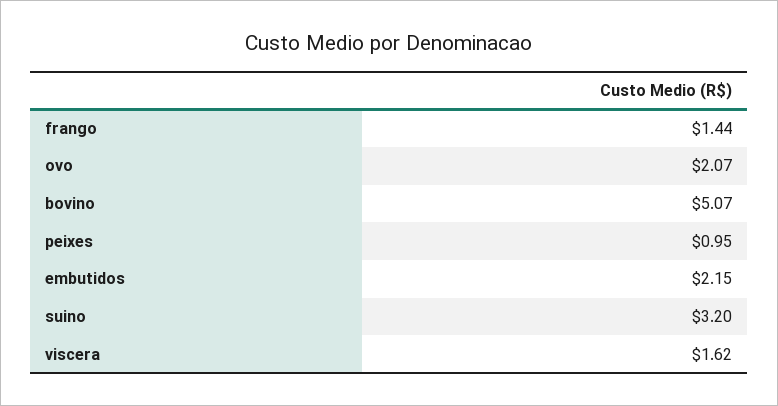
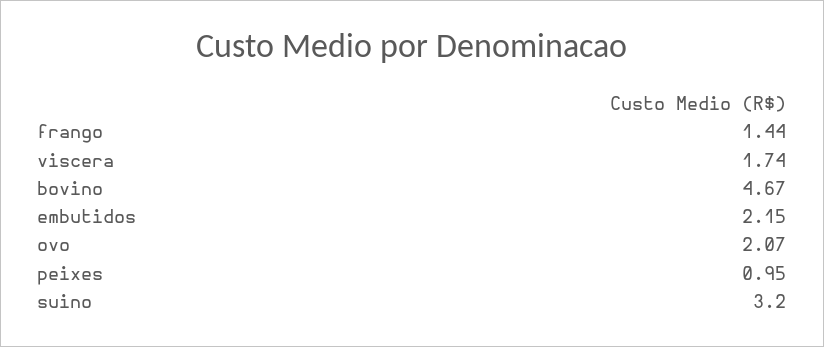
bovino: 5.07 -> 4.67
viscera: 1.62 -> 1.74

